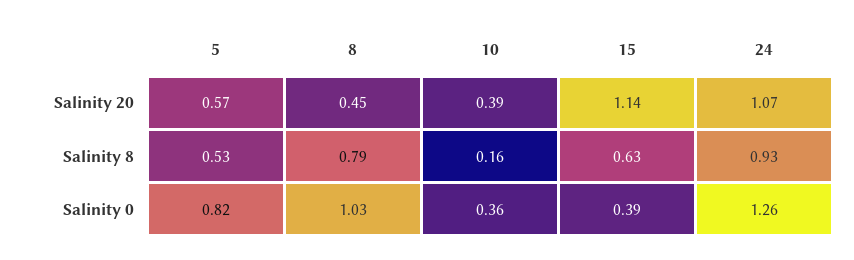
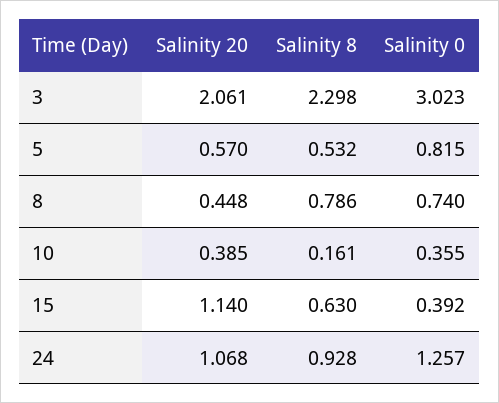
8, Salinity 0: 1.03 -> 0.74
3, Salinity 20: none -> 2.061
3, Salinity 8: none -> 2.298
3, Salinity 0: none -> 3.023

